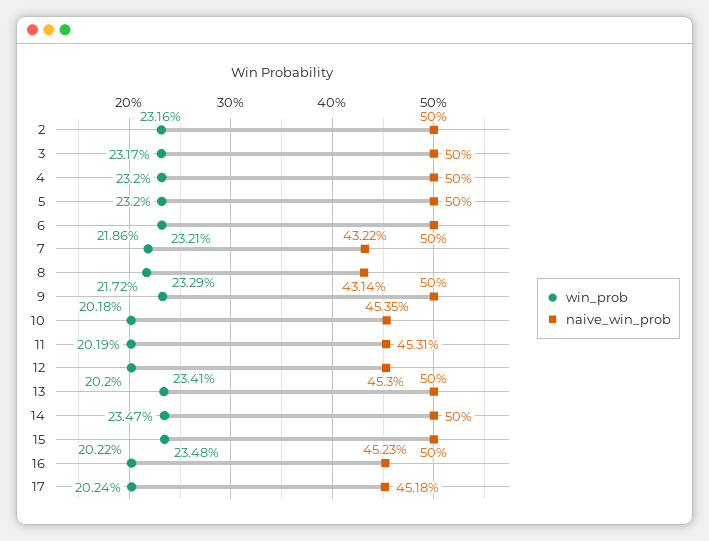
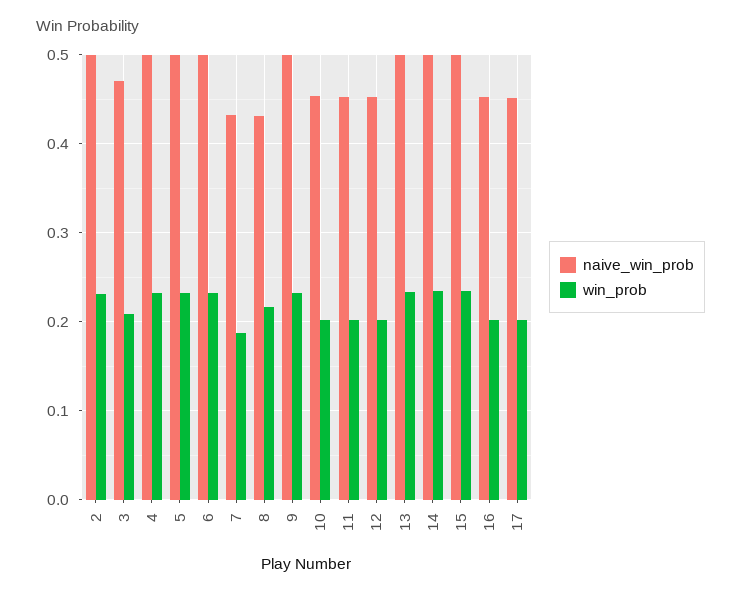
win_prob, 3: 0.2317 -> 0.21
naive_win_prob, 3: 0.5 -> 0.47
win_prob, 7: 0.2186 -> 0.19

